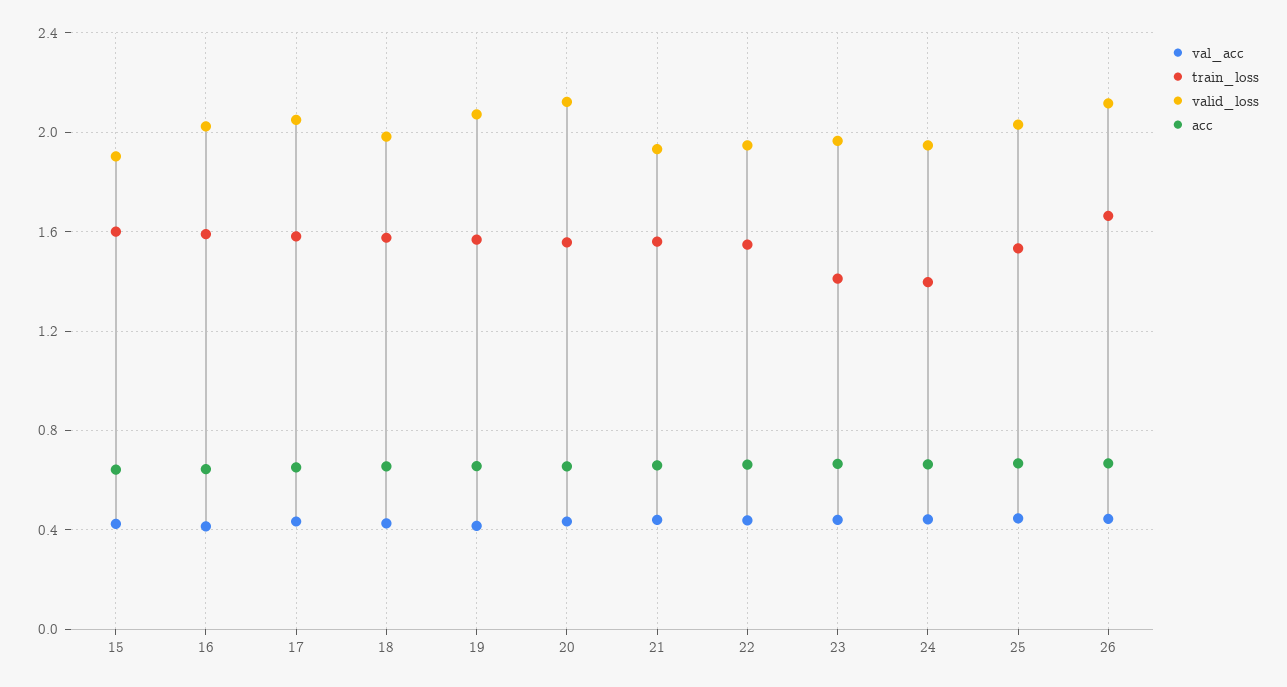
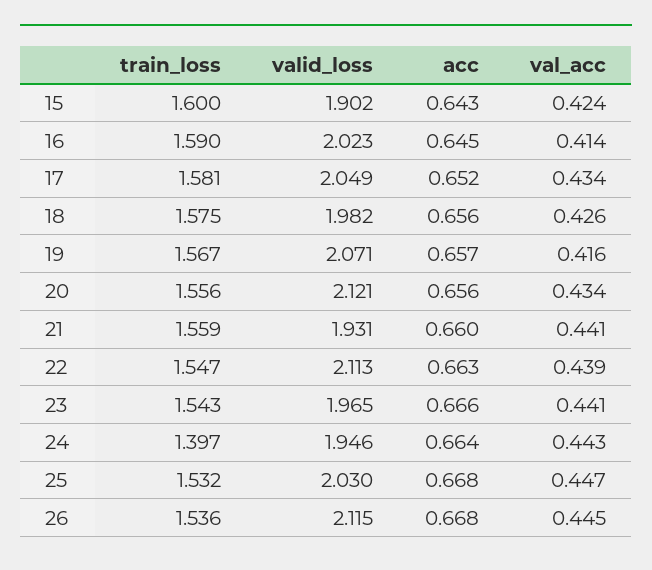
valid_loss, 22: 1.95 -> 2.113
train_loss, 23: 1.4 -> 1.543
train_loss, 26: 1.65 -> 1.536

